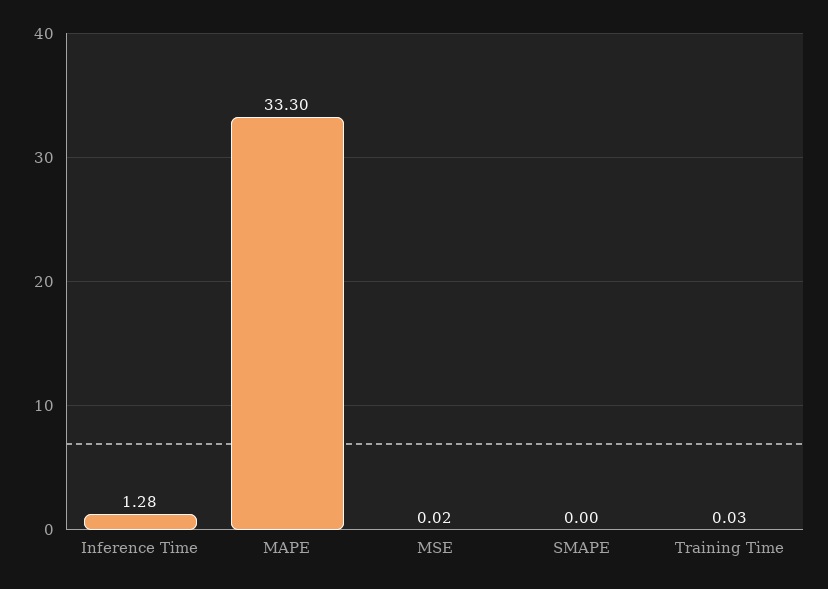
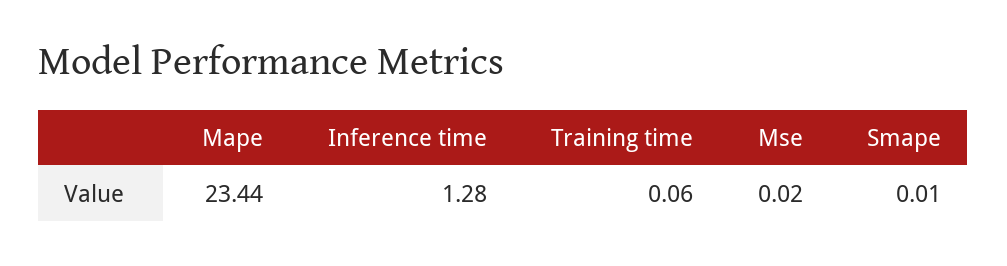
MAPE: 33.3 -> 23.44
SMAPE: 0 -> 0.01
Training Time: 0.03 -> 0.06

